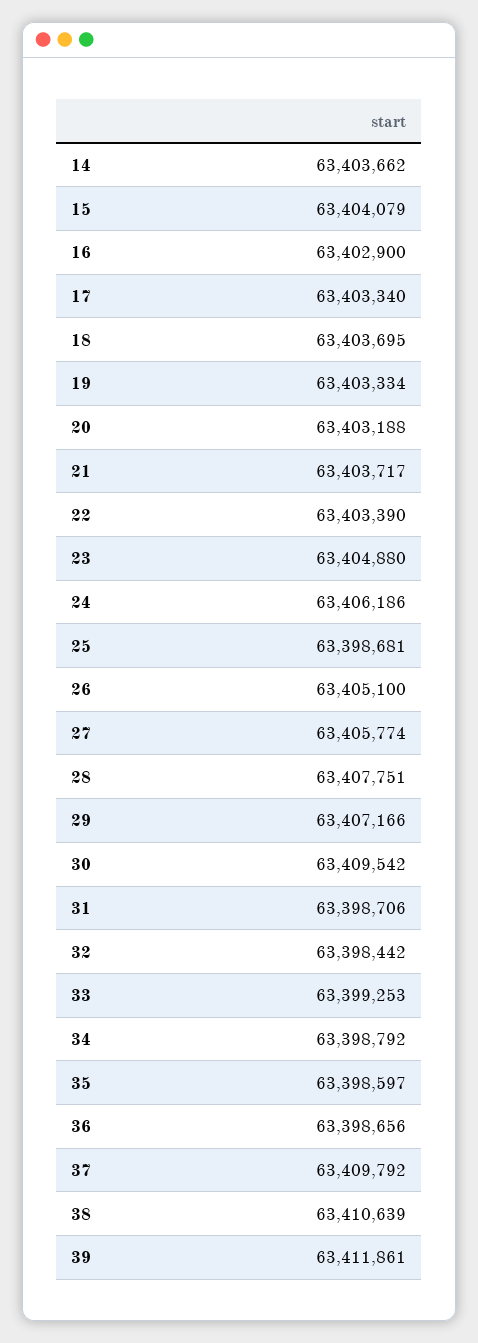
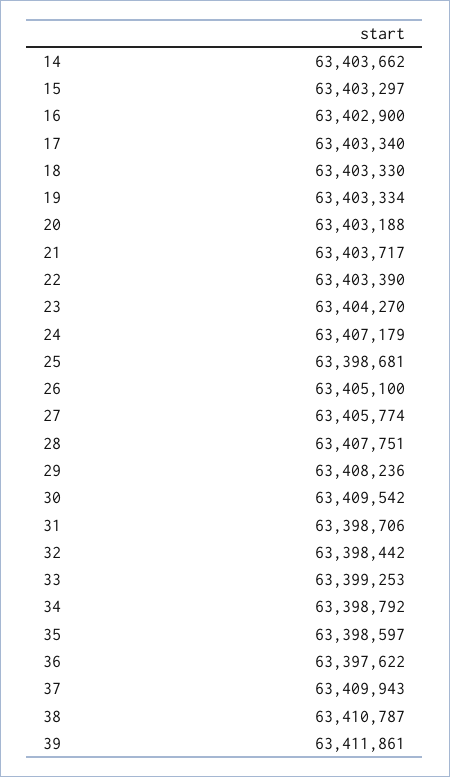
15: 63404079 -> 63403297
18: 63403695 -> 63403330
23: 63404880 -> 63404270
24: 63406186 -> 63407179
29: 63407166 -> 63408236
36: 63398656 -> 63397622
37: 63409792 -> 63409943
38: 63410639 -> 63410787

